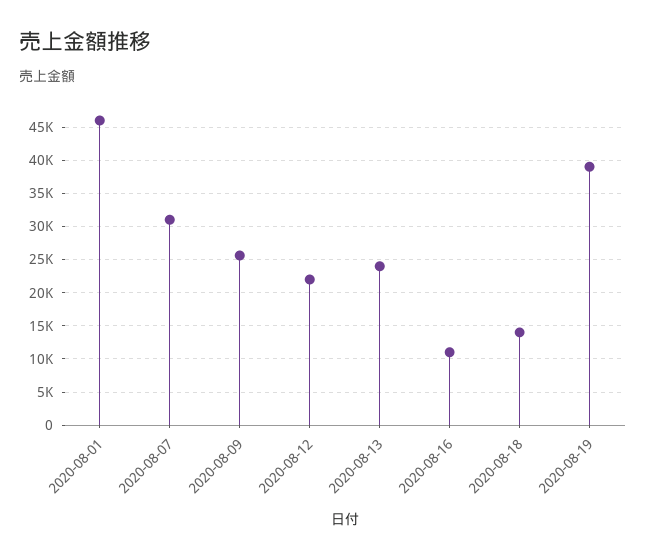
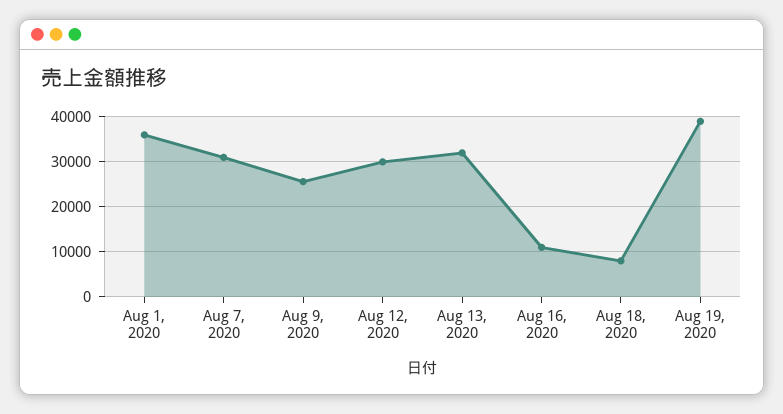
2020-08-01: 46000 -> 36000
2020-08-12: 22000 -> 30000
2020-08-13: 24000 -> 32000
2020-08-18: 14000 -> 8000

